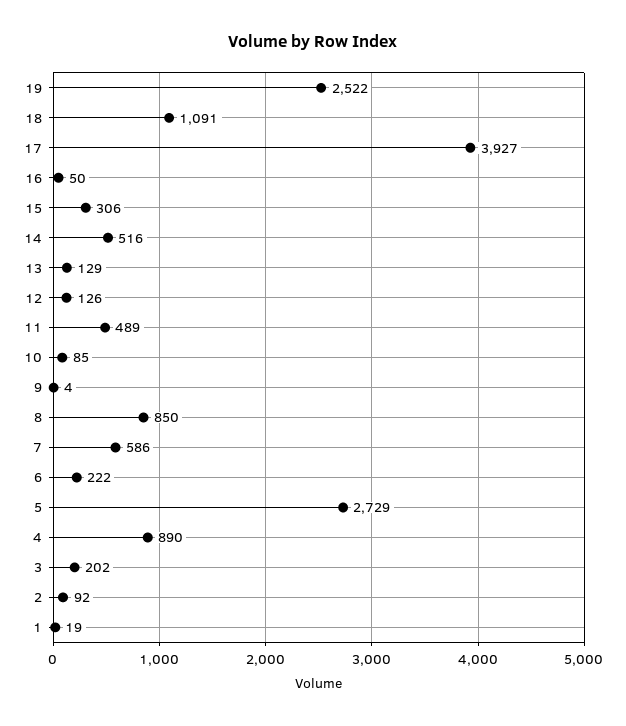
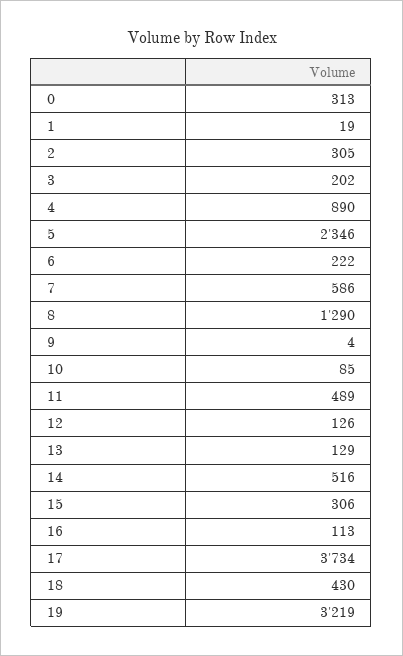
19: 2522 -> 3219
18: 1091 -> 430
17: 3927 -> 3734
16: 50 -> 113
8: 850 -> 1290
5: 2729 -> 2346
2: 92 -> 305
0: none -> 313

